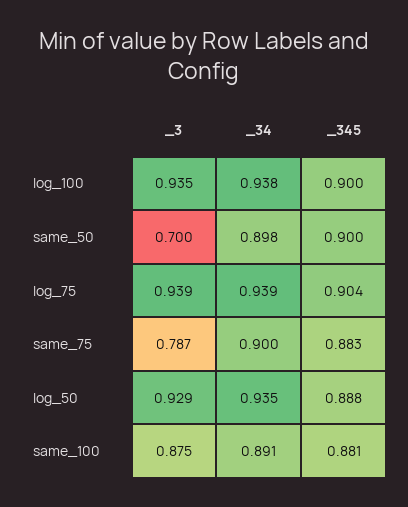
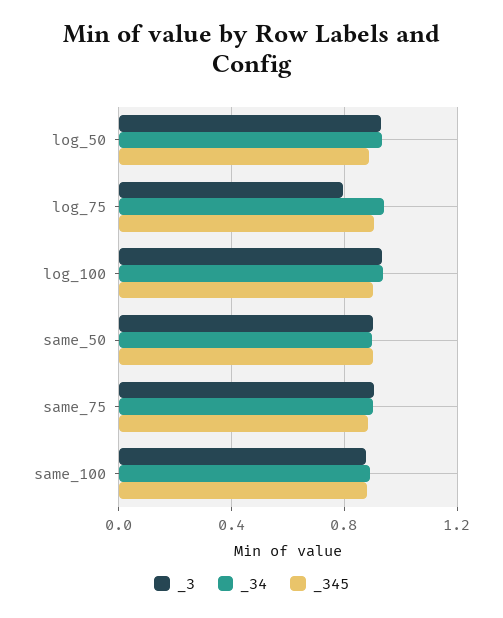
_3, same_50: 0.7 -> 0.9
_3, log_75: 0.939 -> 0.8
_3, same_75: 0.787 -> 0.9

